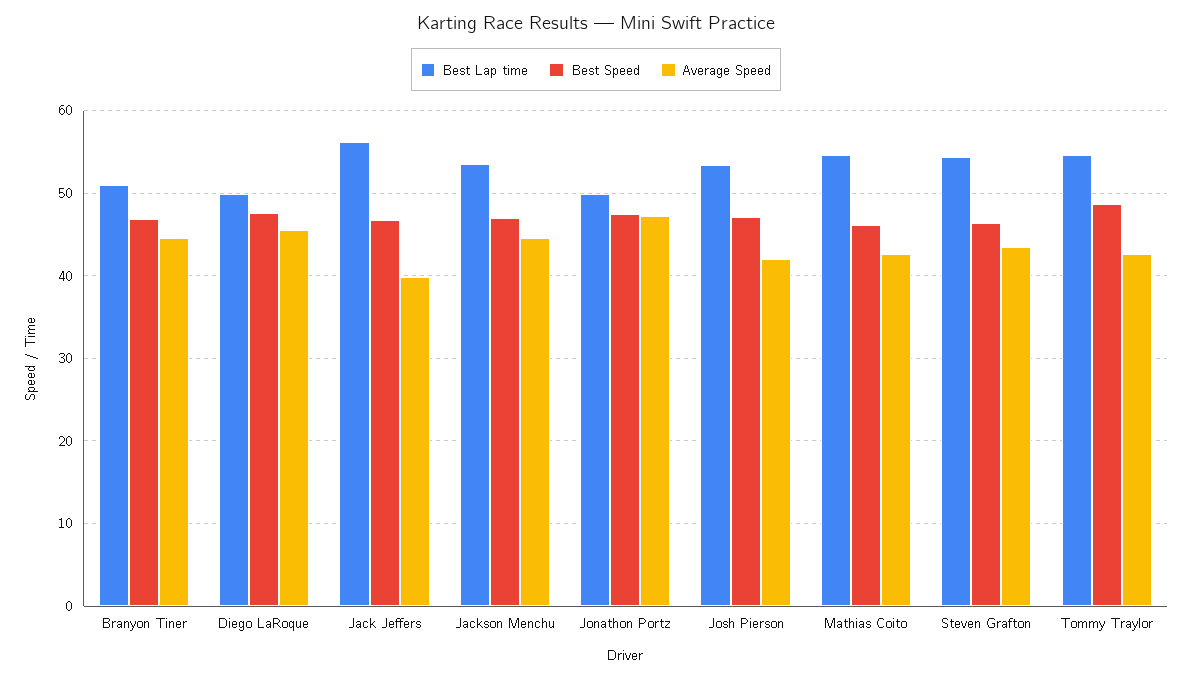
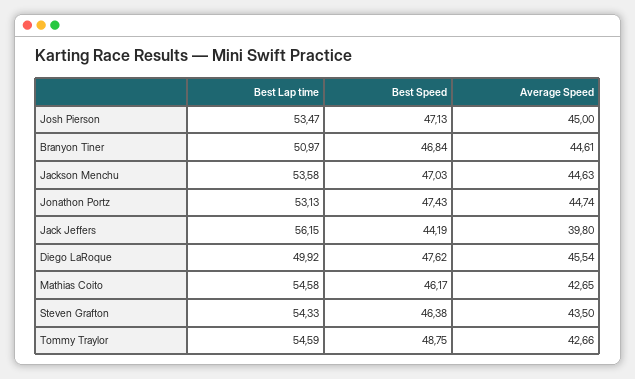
Best Speed, Jack Jeffers: 47 -> 44.19
Best Lap time, Jonathon Portz: 50 -> 53.13
Average Speed, Jonathon Portz: 47 -> 44.74
Average Speed, Josh Pierson: 42 -> 45

